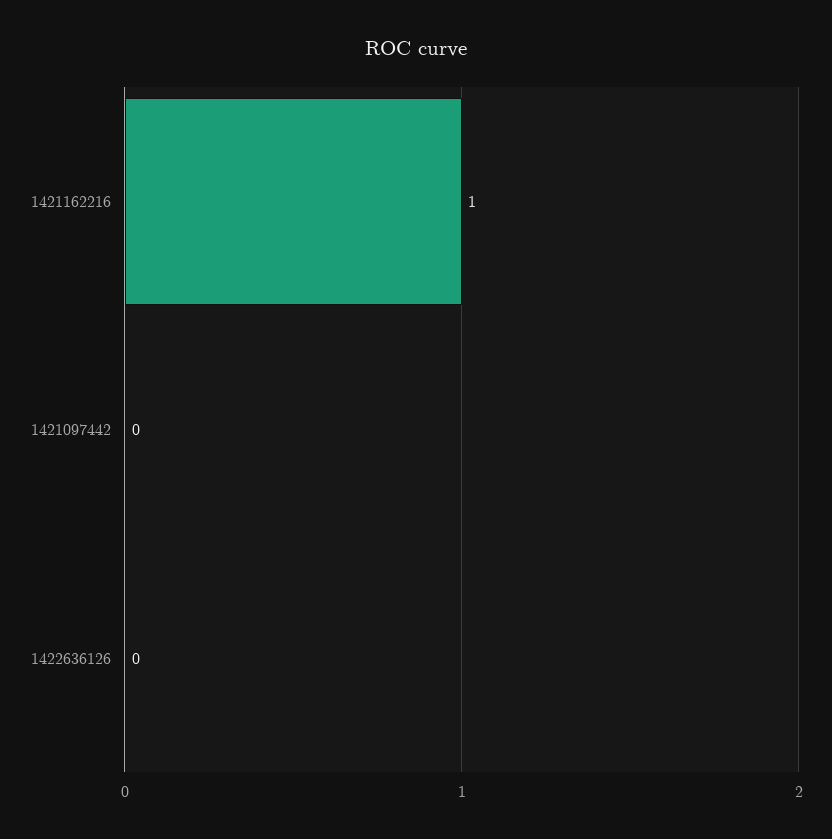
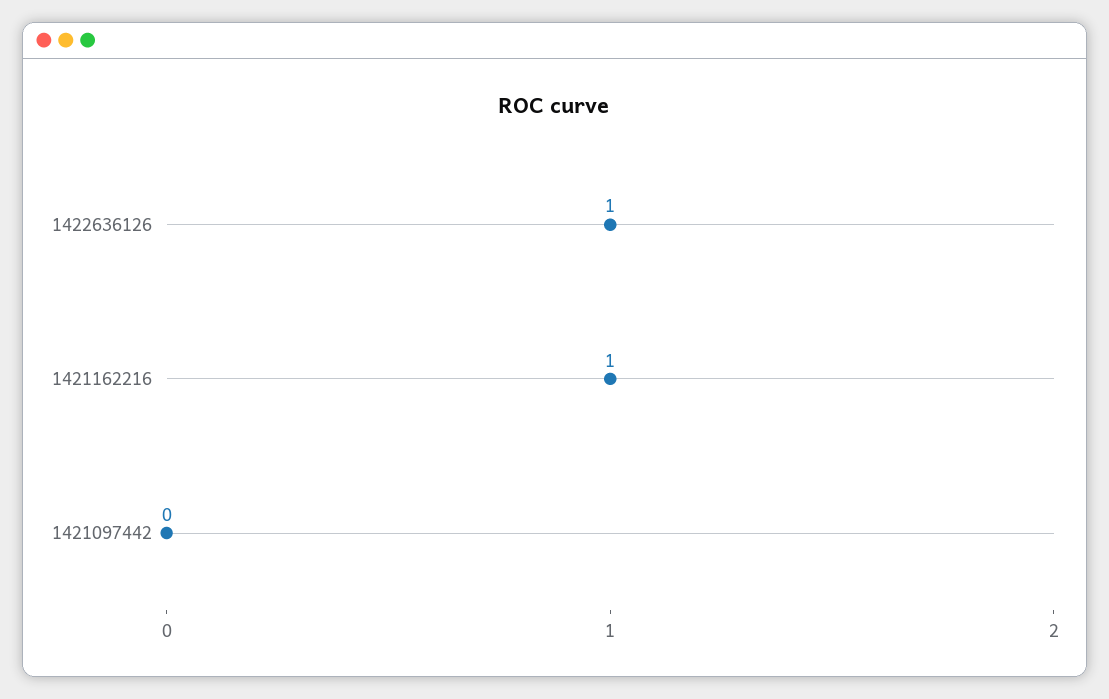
1422636126: 0 -> 1

